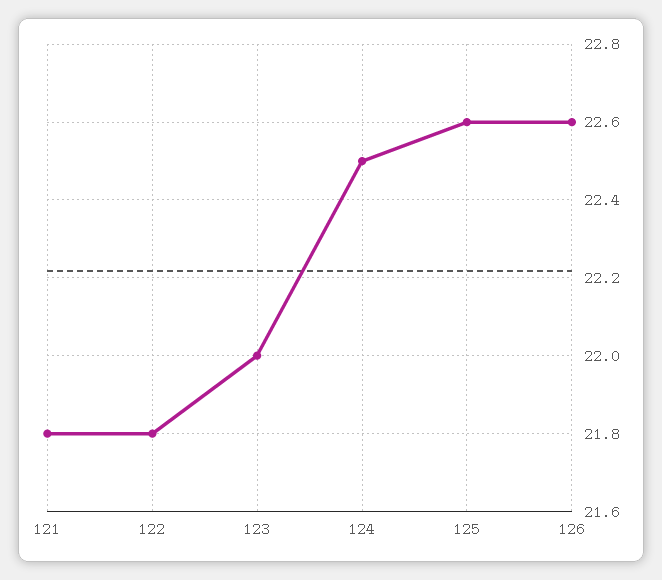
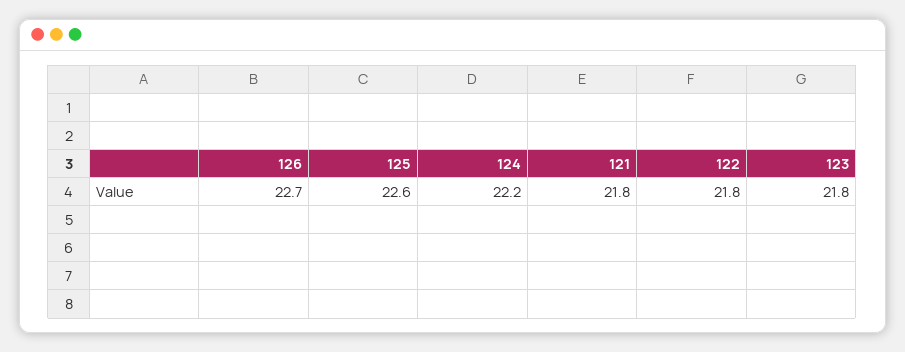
123: 22 -> 21.8
124: 22.5 -> 22.2
126: 22.6 -> 22.7

